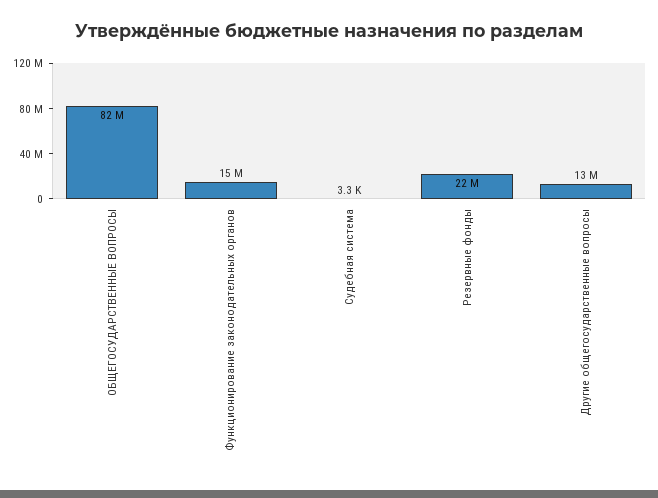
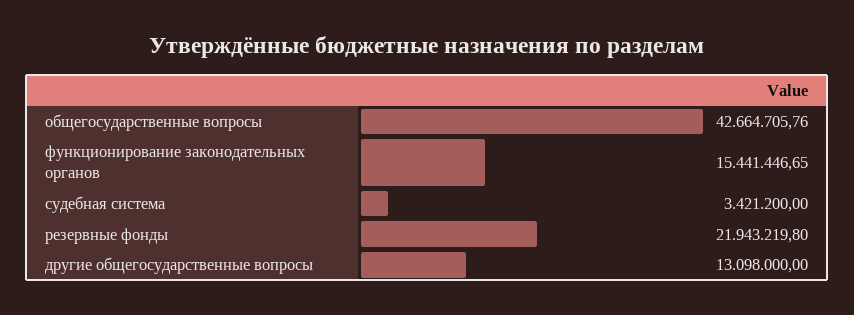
ОБЩЕГОСУДАРСТВЕННЫЕ ВОПРОСЫ: 82000000 -> 42664705.76
Судебная система: 3300 -> 3421200

